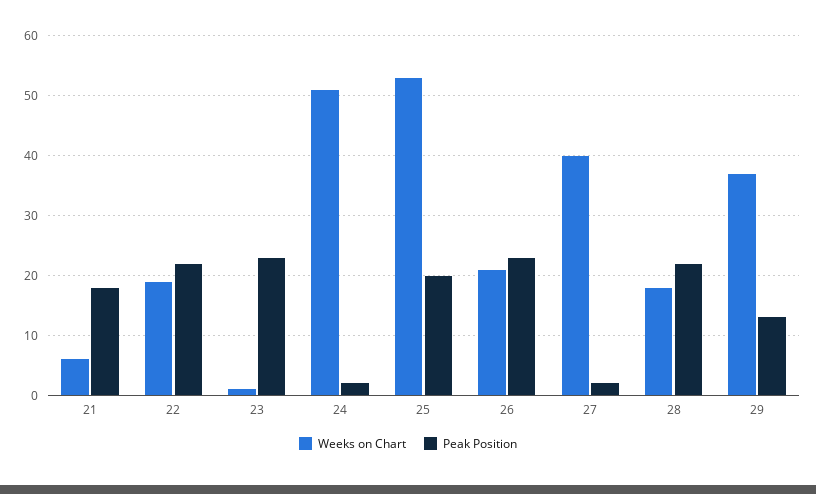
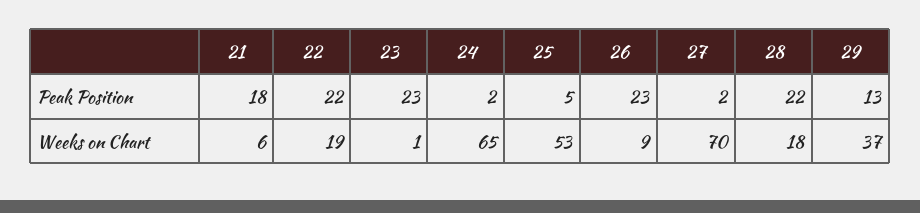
Weeks on Chart, 24: 50 -> 65
Peak Position, 25: 20 -> 5
Weeks on Chart, 26: 20 -> 9
Weeks on Chart, 27: 40 -> 70

